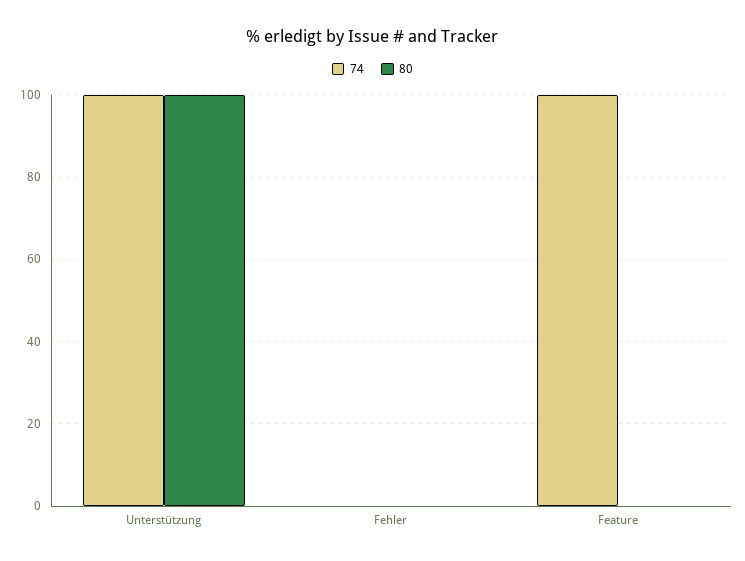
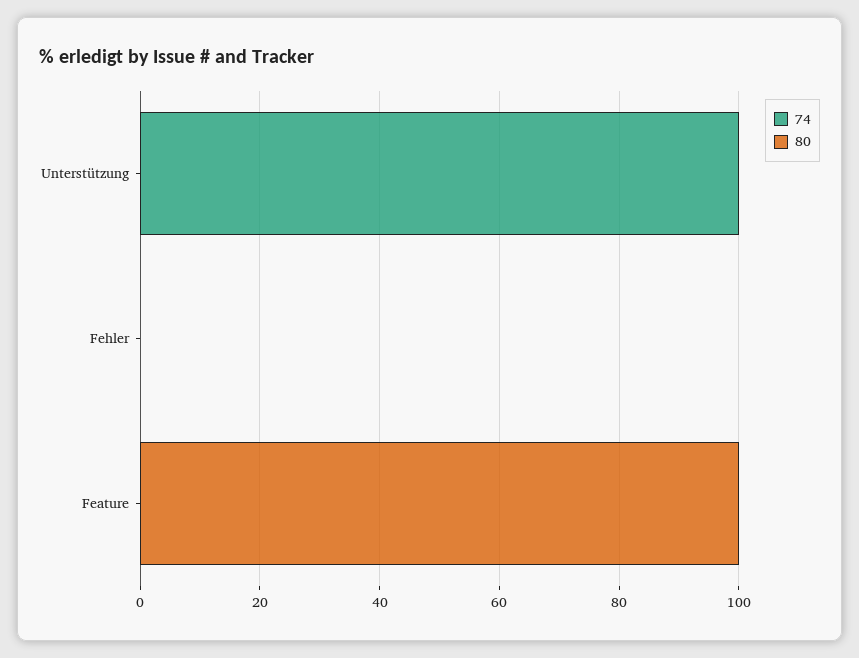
80, Unterstützung: 100 -> 0
74, Feature: 100 -> 0
80, Feature: 0 -> 100

